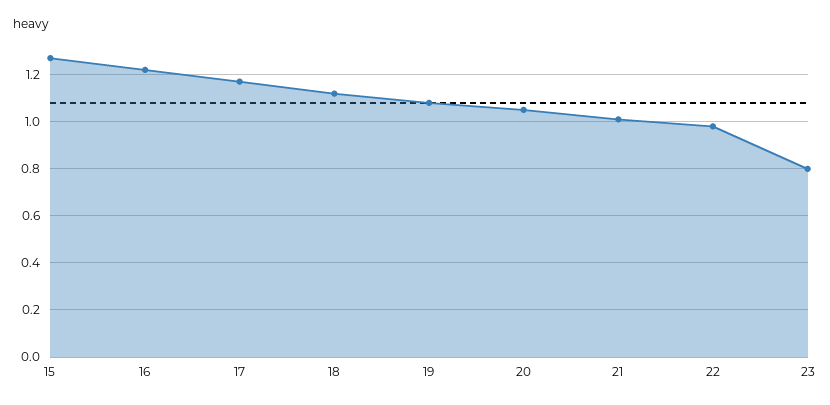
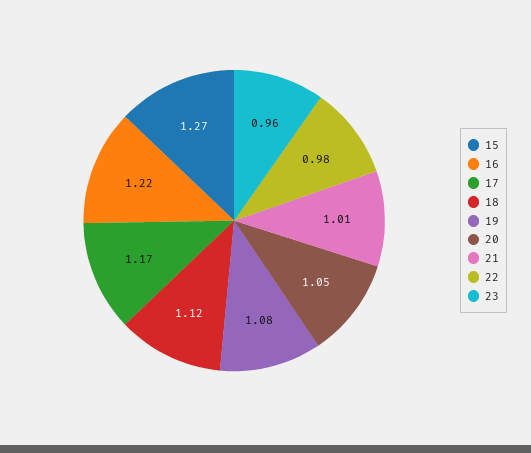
23: 0.8 -> 0.96

